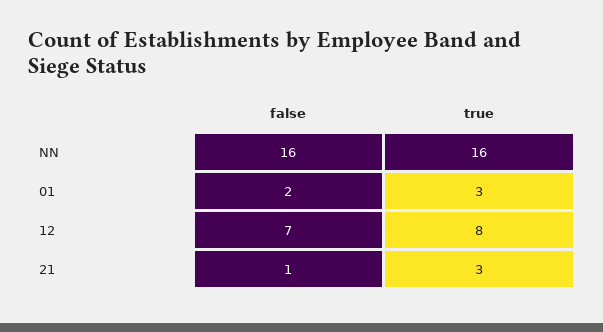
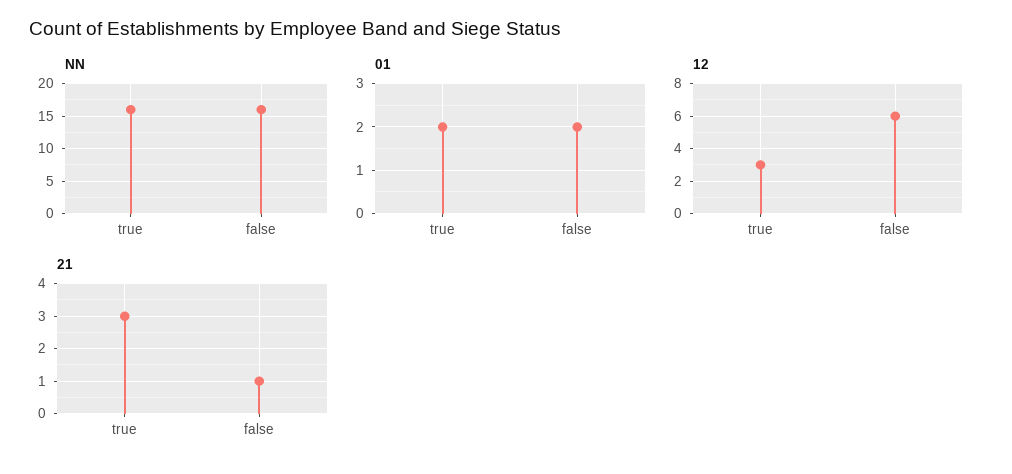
01, true: 3 -> 2
12, false: 7 -> 6
12, true: 8 -> 3

